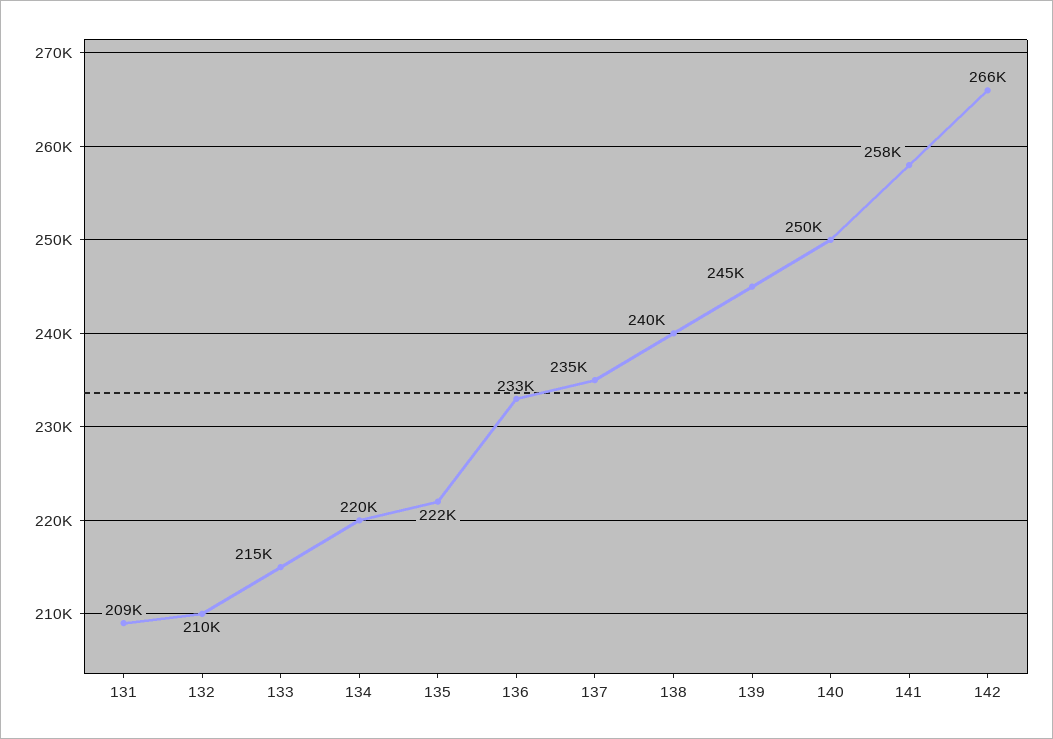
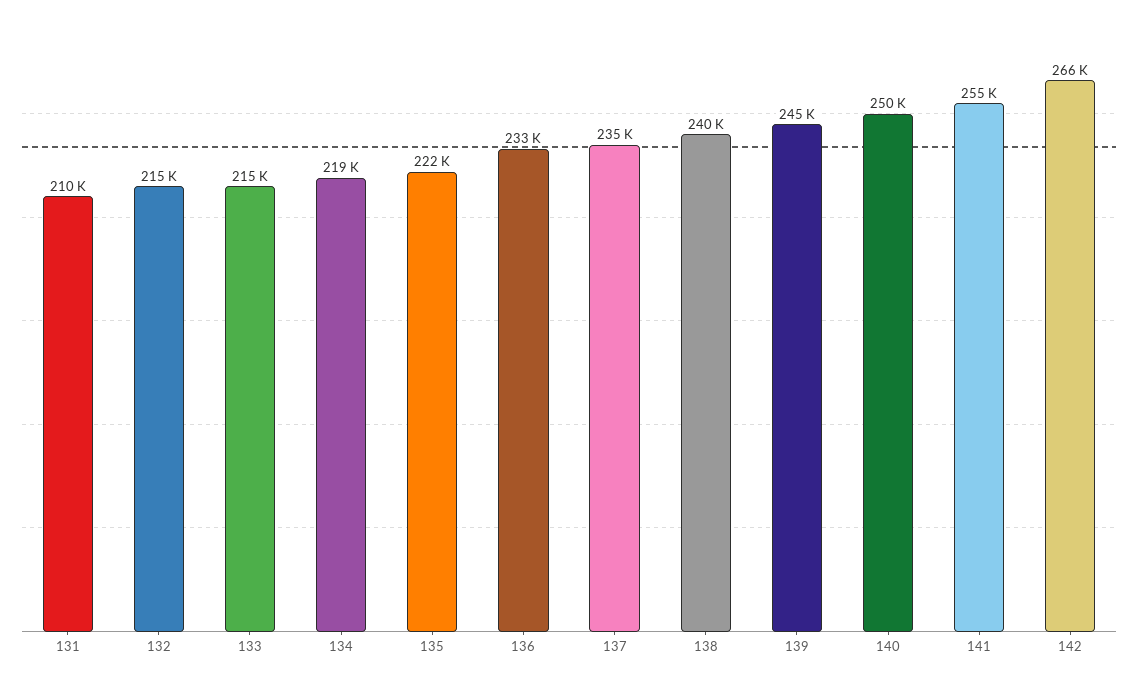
131: 209000 -> 210000
132: 210000 -> 215000
134: 220000 -> 219000
141: 258000 -> 255000

